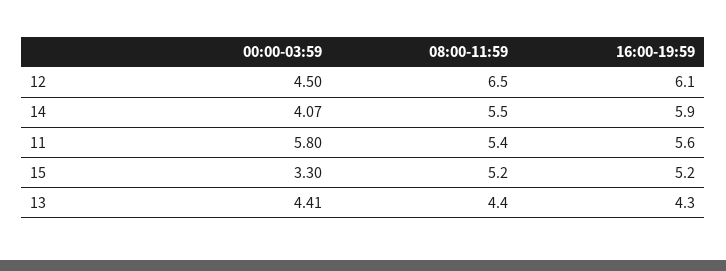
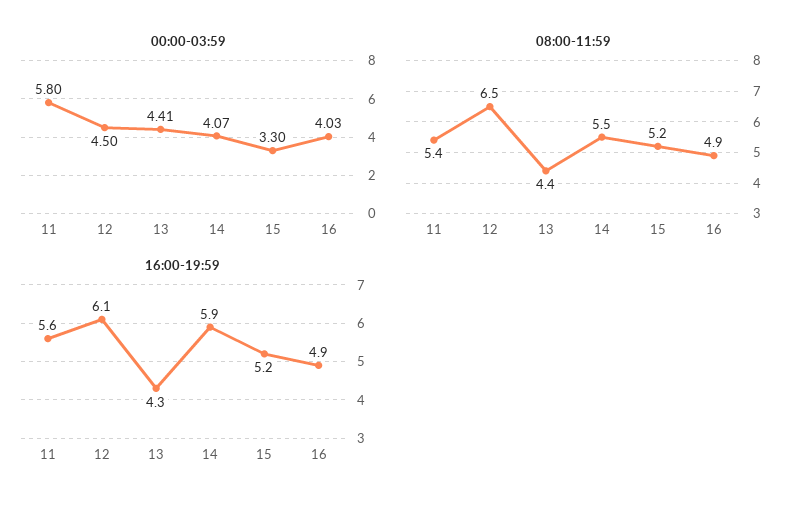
00:00-03:59, 16: none -> 4.03
08:00-11:59, 16: none -> 4.9
16:00-19:59, 16: none -> 4.9

